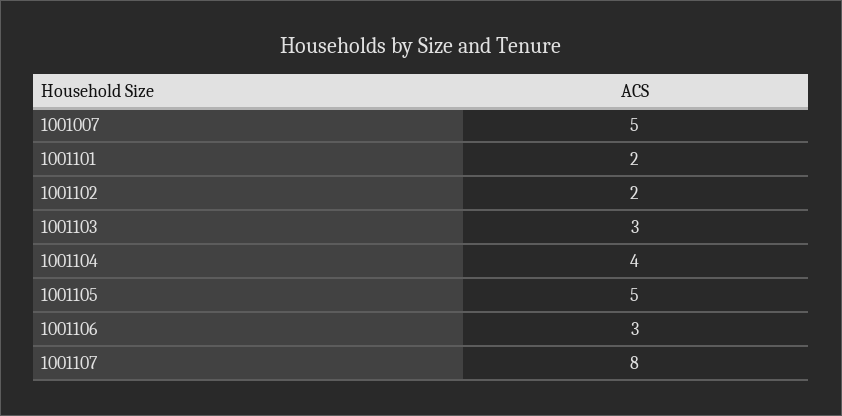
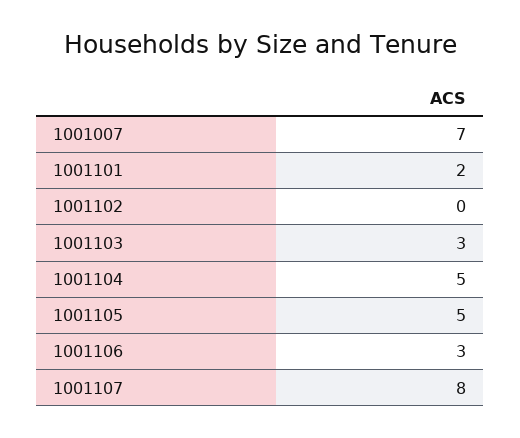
1001007: 5 -> 7
1001102: 2 -> 0
1001104: 4 -> 5

